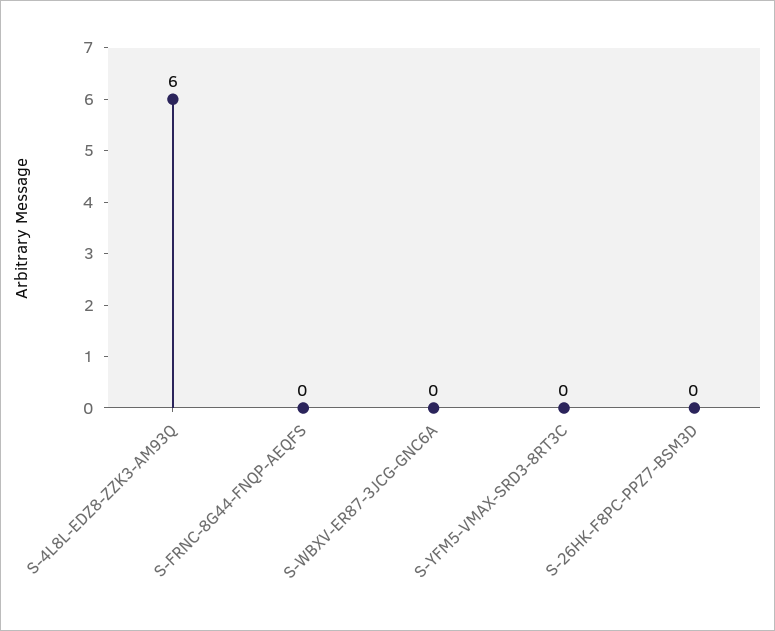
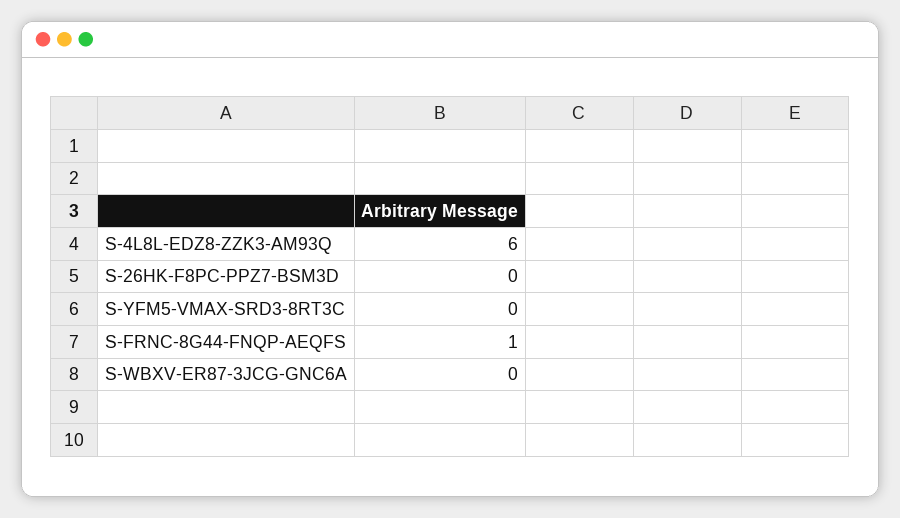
S-FRNC-8G44-FNQP-AEQFS: 0 -> 1

